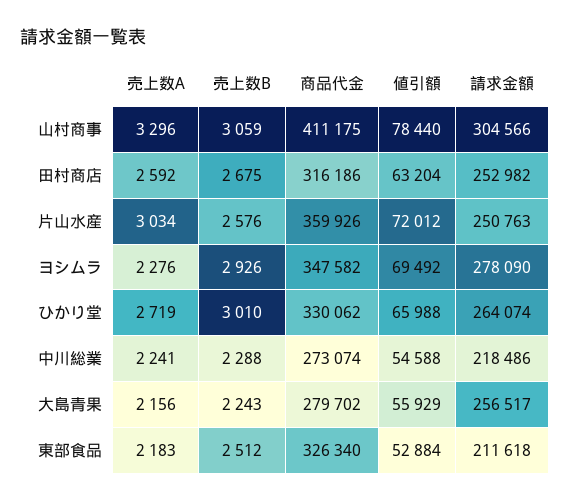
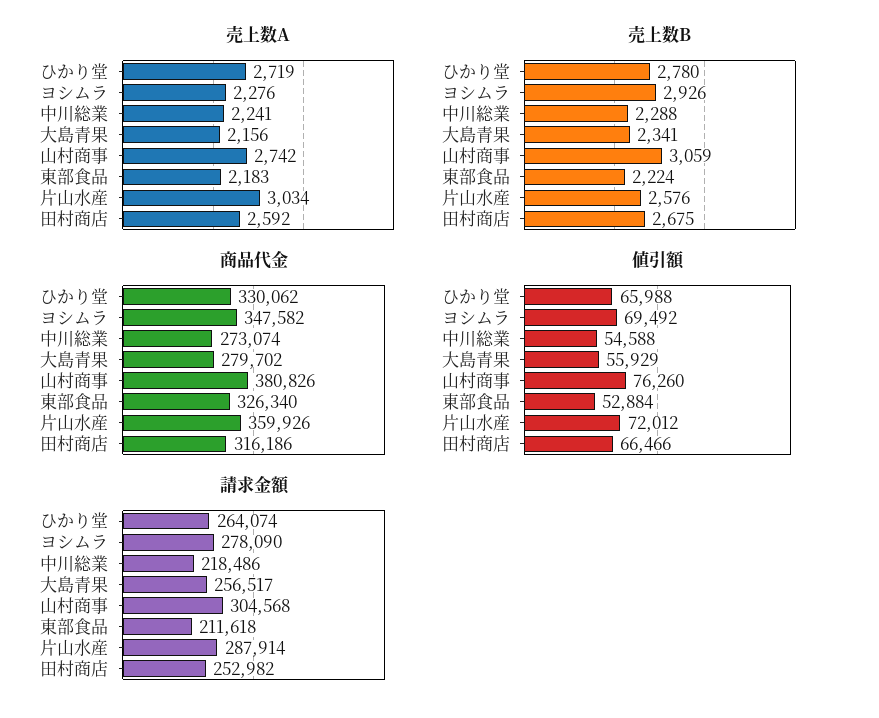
売上数A, 山村商事: 3296 -> 2742
商品代金, 山村商事: 411175 -> 380826
値引額, 山村商事: 78440 -> 76260
請求金額, 山村商事: 304566 -> 304568
値引額, 田村商店: 63204 -> 66466
請求金額, 片山水産: 250763 -> 287914
売上数B, ひかり堂: 3010 -> 2780
売上数B, 大島青果: 2243 -> 2341
売上数B, 東部食品: 2512 -> 2224

